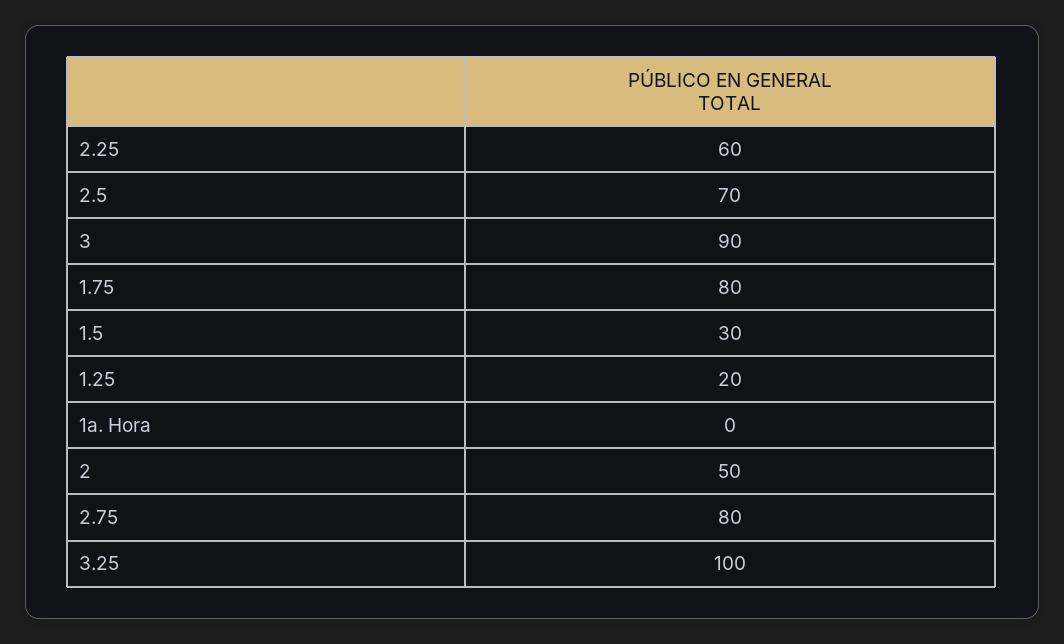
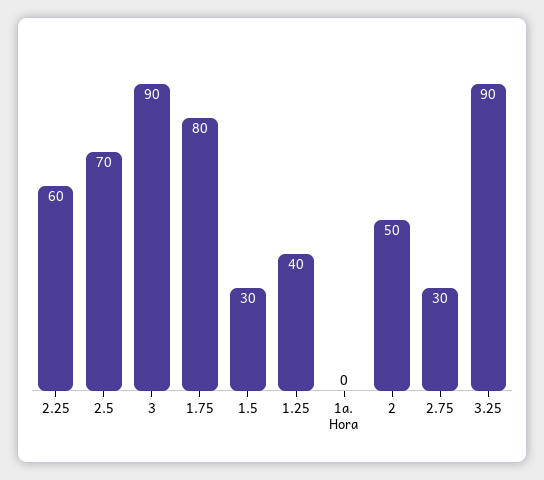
1.25: 20 -> 40
2.75: 80 -> 30
3.25: 100 -> 90

